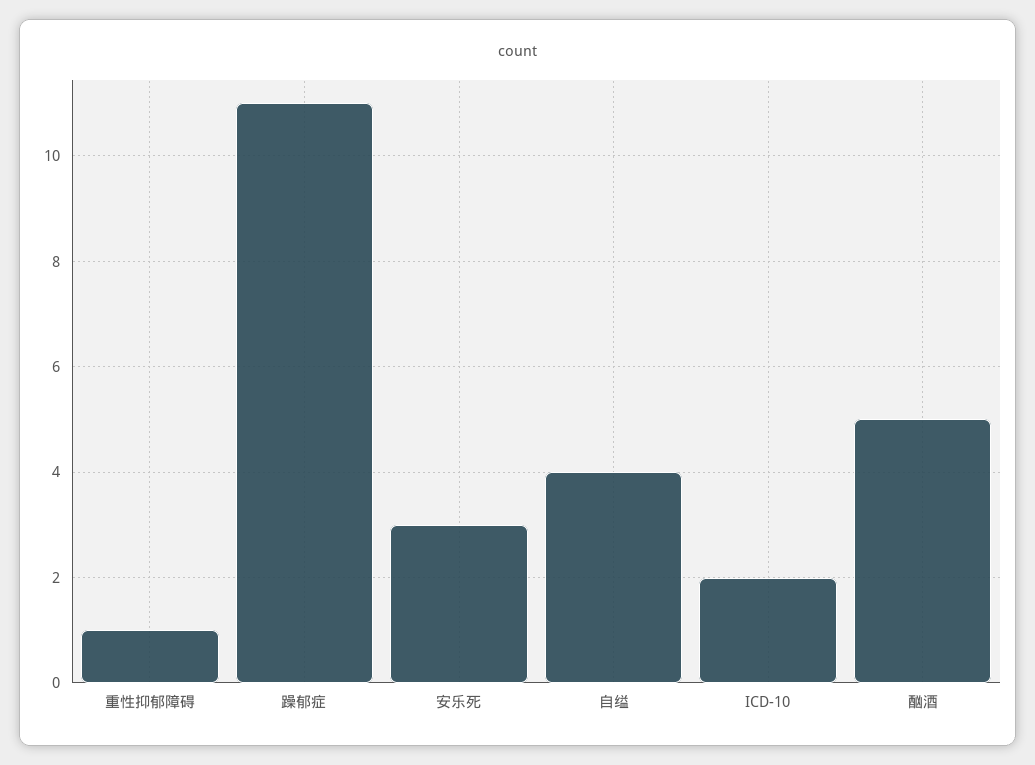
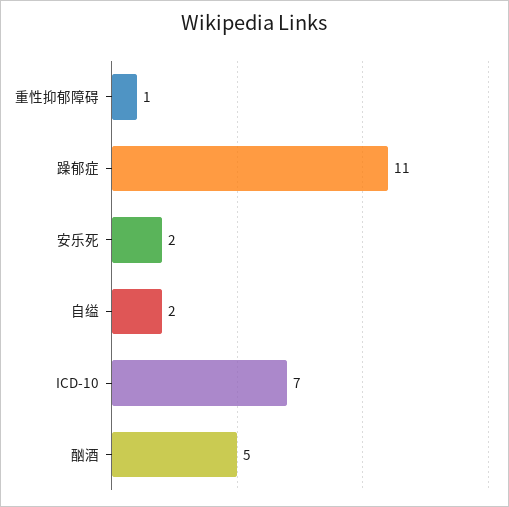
安乐死: 3 -> 2
自缢: 4 -> 2
ICD-10: 2 -> 7

